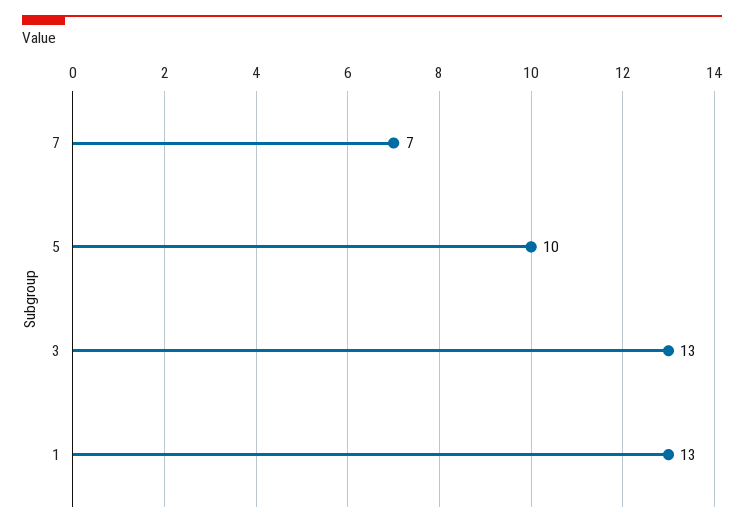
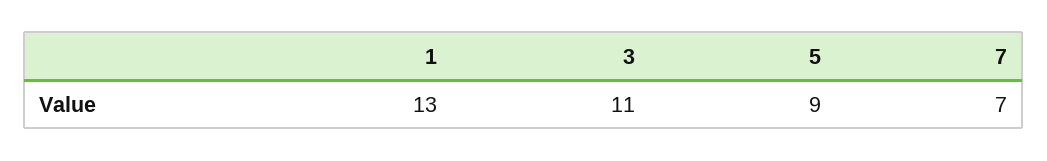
5: 10 -> 9
3: 13 -> 11

